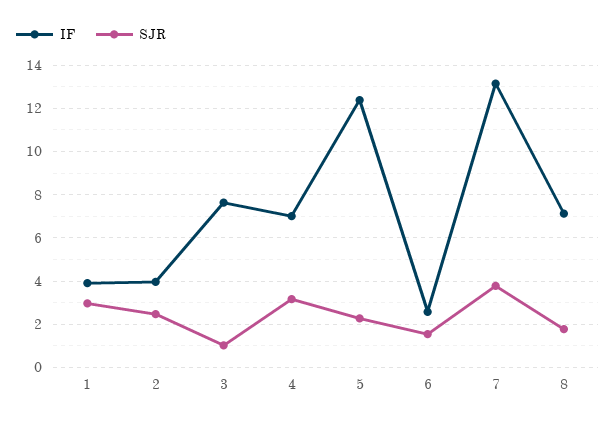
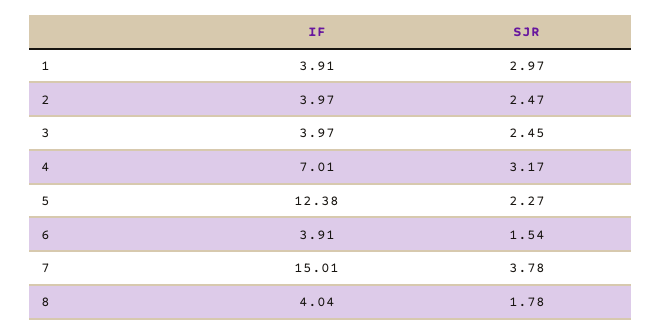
IF, 3: 7.5 -> 3.97
SJR, 3: 1 -> 2.45
IF, 6: 2.5 -> 3.91
IF, 7: 13 -> 15.01
IF, 8: 7 -> 4.04

